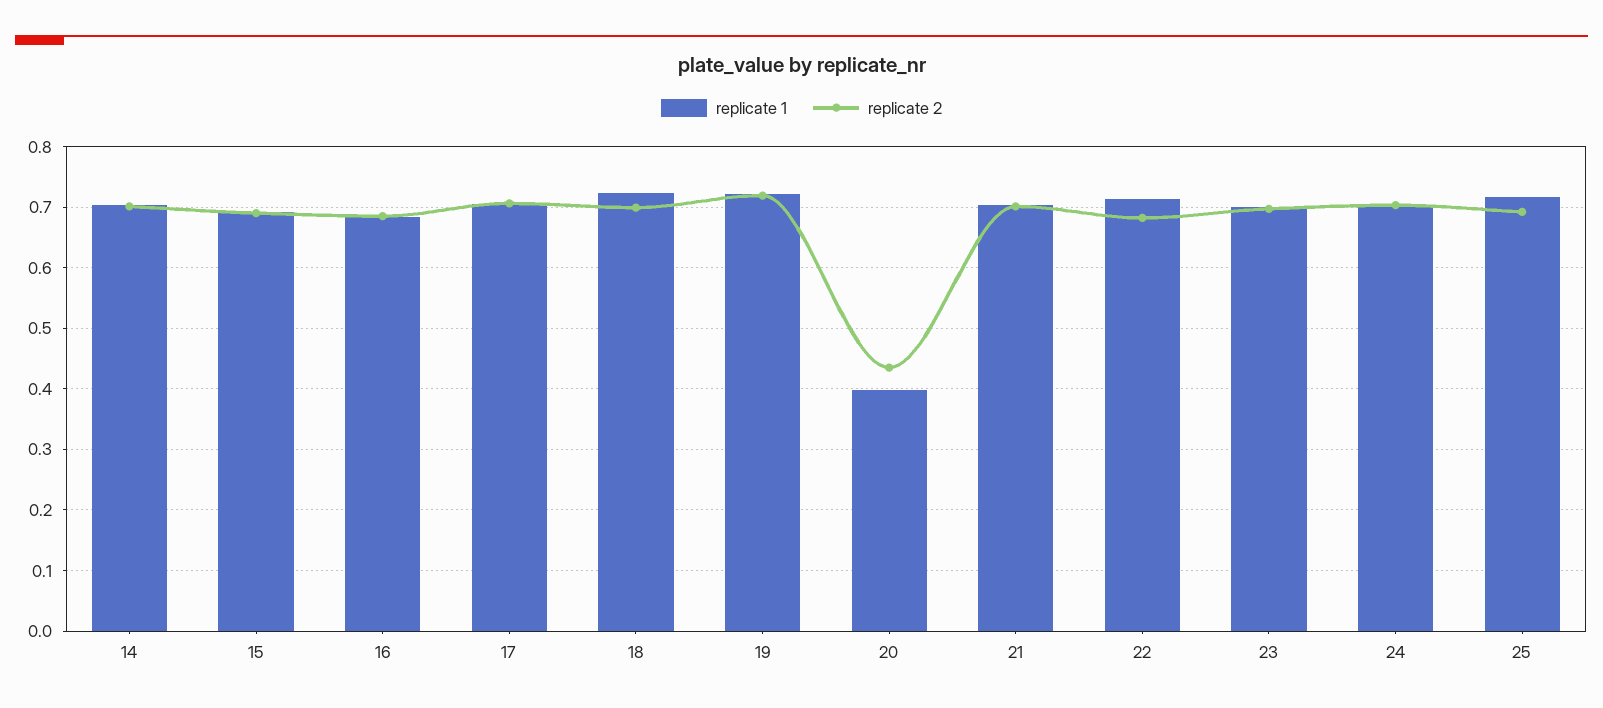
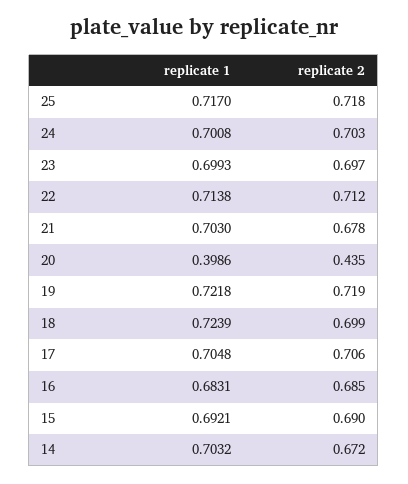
replicate 2, 14: 0.7 -> 0.672
replicate 2, 21: 0.7 -> 0.678
replicate 2, 22: 0.68 -> 0.712
replicate 2, 25: 0.69 -> 0.718

